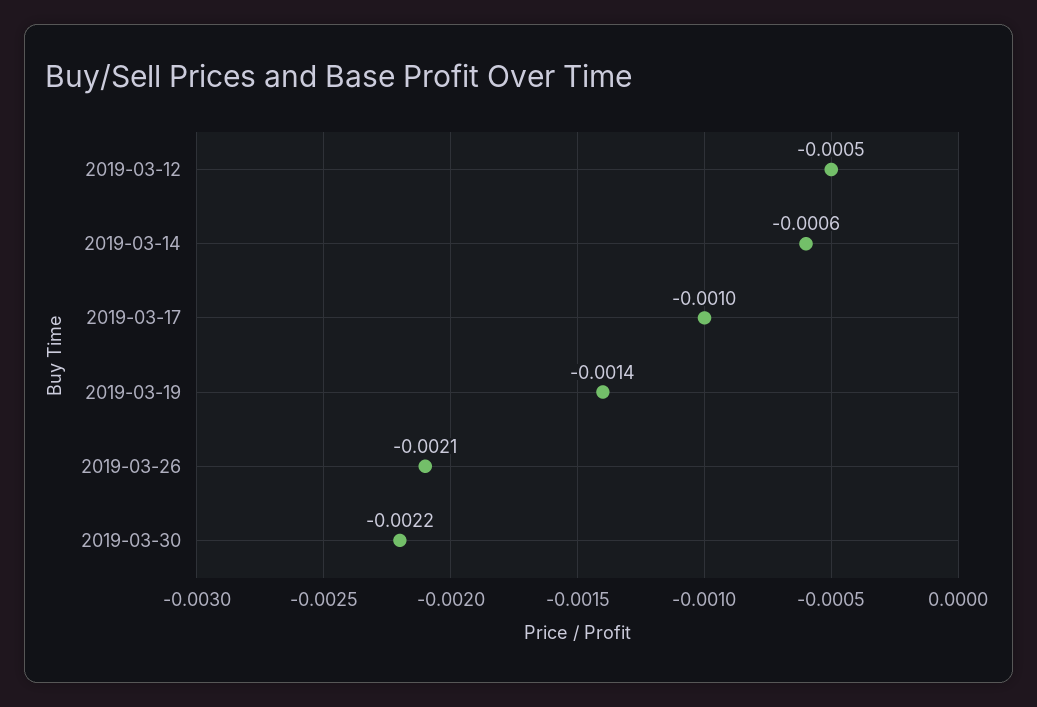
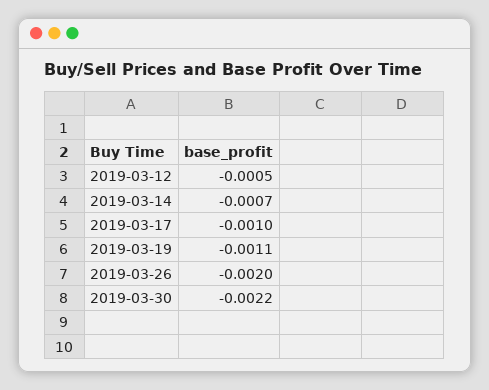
2019-03-14: -0.0006 -> -0.0007
2019-03-19: -0.0014 -> -0.0011
2019-03-26: -0.0021 -> -0.002

